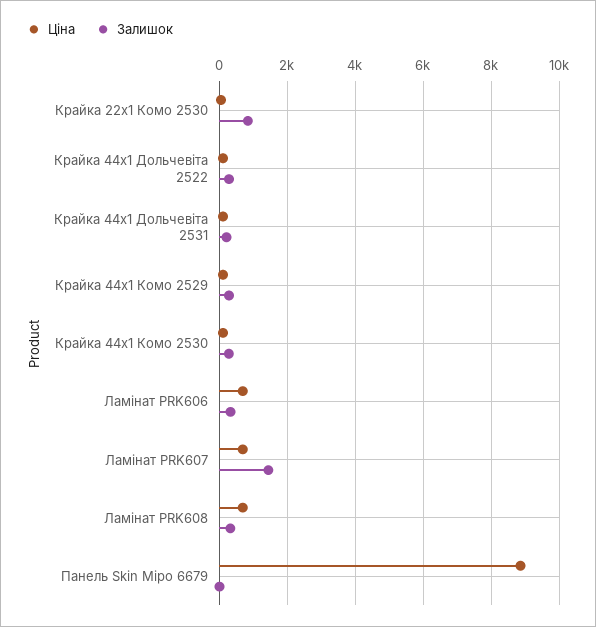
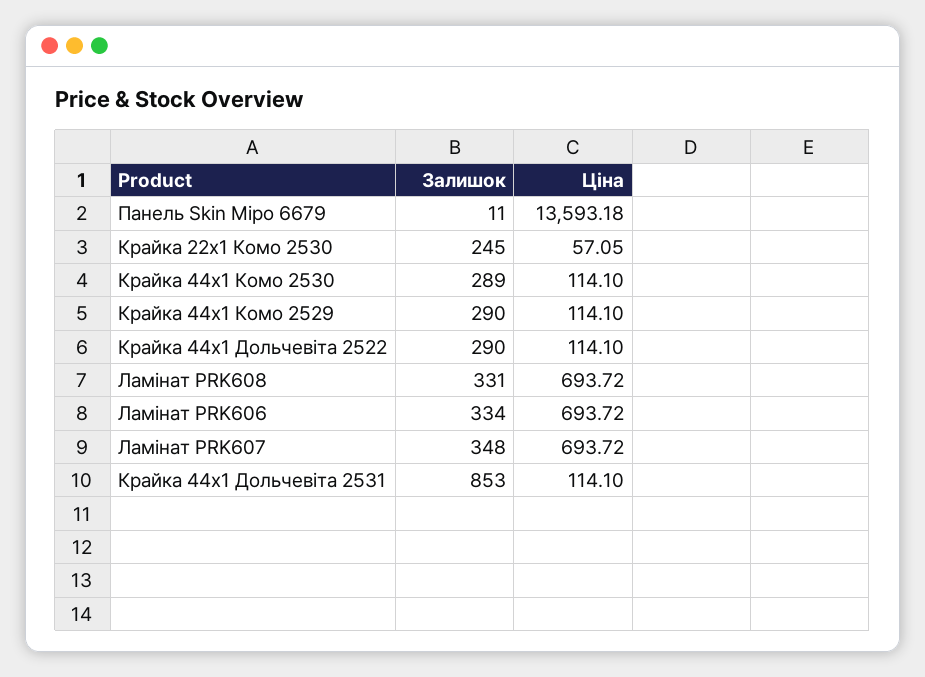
Залишок, Крайка 22x1 Комо 2530: 800 -> 245
Залишок, Крайка 44x1 Дольчевіта 2531: 200 -> 853
Залишок, Ламінат PRK607: 1400 -> 348
Ціна, Панель Skin Міро 6679: 8800 -> 13593.18

